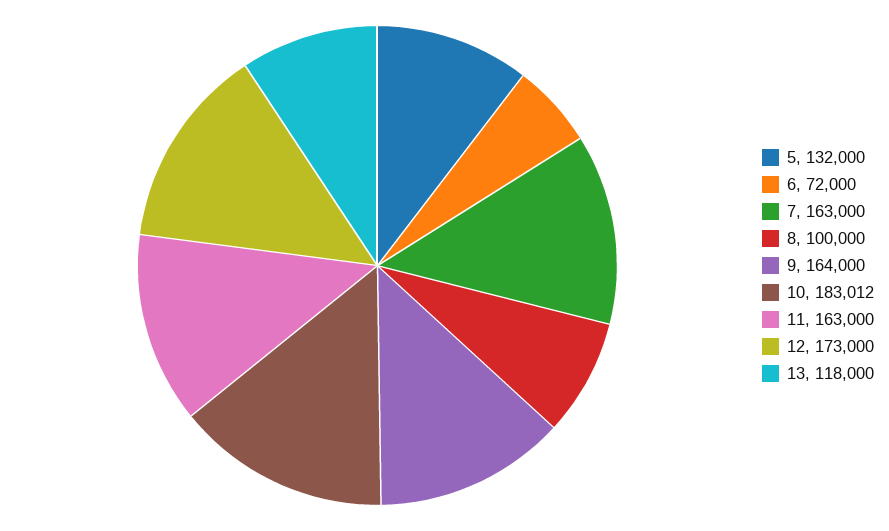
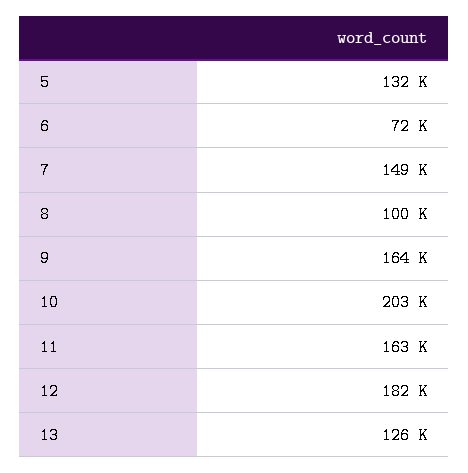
7: 163000 -> 149000
10: 183012 -> 203000
12: 173000 -> 182000
13: 118000 -> 126000

